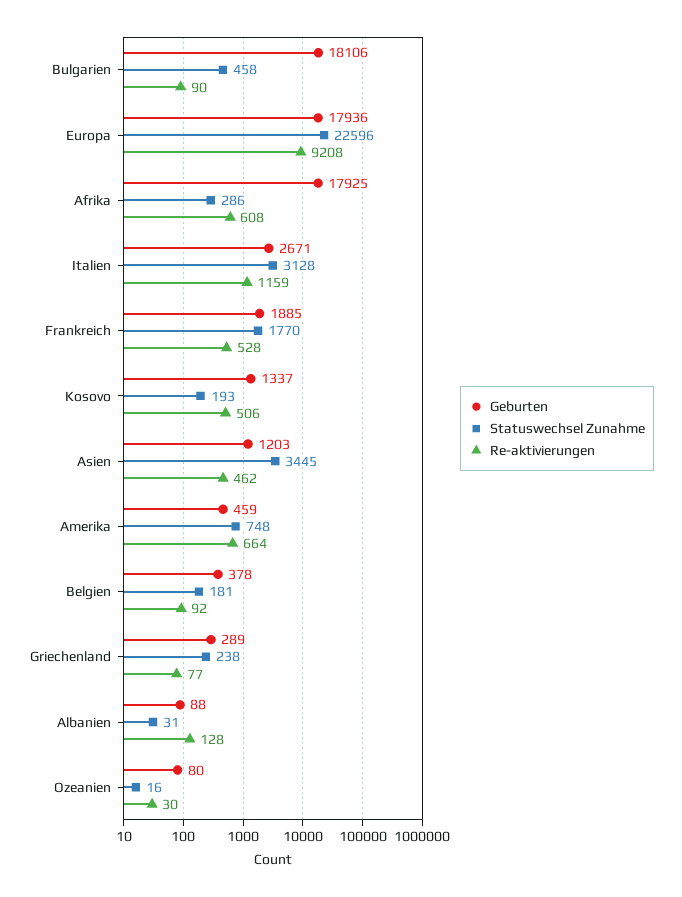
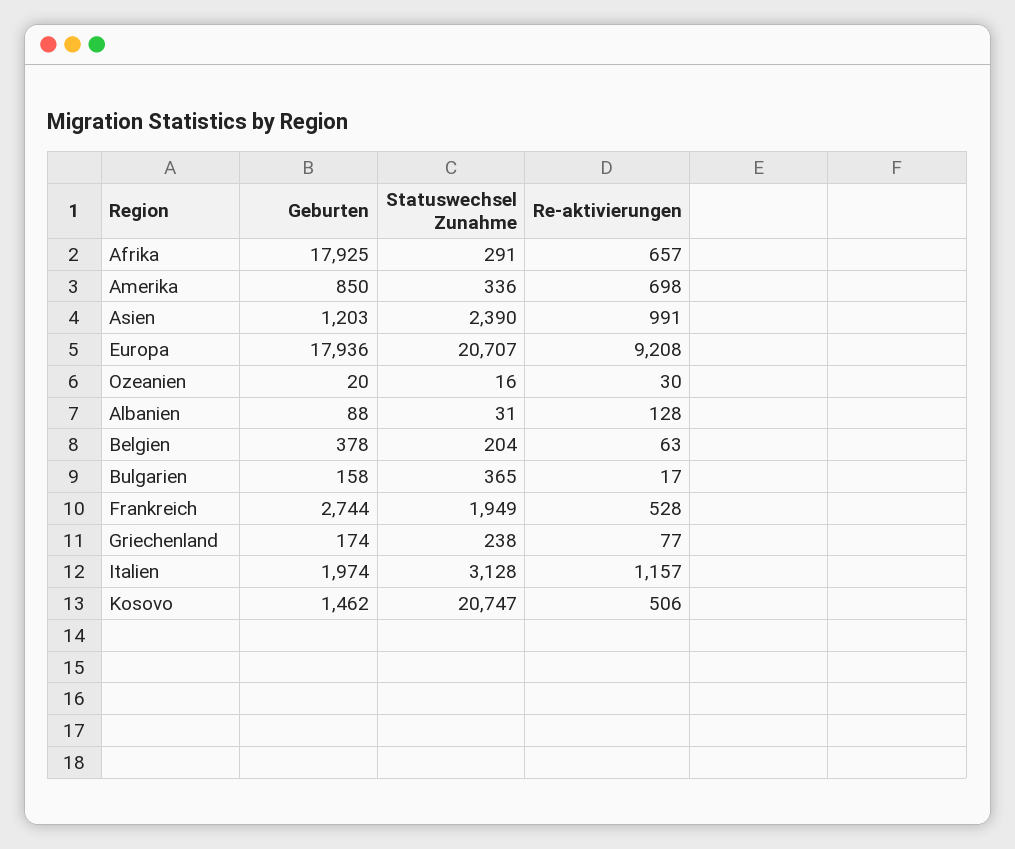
Geburten, Bulgarien: 18106 -> 158
Statuswechsel Zunahme, Bulgarien: 458 -> 365
Re-aktivierungen, Bulgarien: 90 -> 17
Statuswechsel Zunahme, Europa: 22596 -> 20707
Statuswechsel Zunahme, Afrika: 286 -> 291
Re-aktivierungen, Afrika: 608 -> 657
Geburten, Italien: 2671 -> 1974
Re-aktivierungen, Italien: 1159 -> 1157
Geburten, Frankreich: 1885 -> 2744
Statuswechsel Zunahme, Frankreich: 1770 -> 1949
Geburten, Kosovo: 1337 -> 1462
Statuswechsel Zunahme, Kosovo: 193 -> 20747
Statuswechsel Zunahme, Asien: 3445 -> 2390
Re-aktivierungen, Asien: 462 -> 991
Geburten, Amerika: 459 -> 850
Statuswechsel Zunahme, Amerika: 748 -> 336
Re-aktivierungen, Amerika: 664 -> 698
Statuswechsel Zunahme, Belgien: 181 -> 204
Re-aktivierungen, Belgien: 92 -> 63
Geburten, Griechenland: 289 -> 174
Geburten, Ozeanien: 80 -> 20

